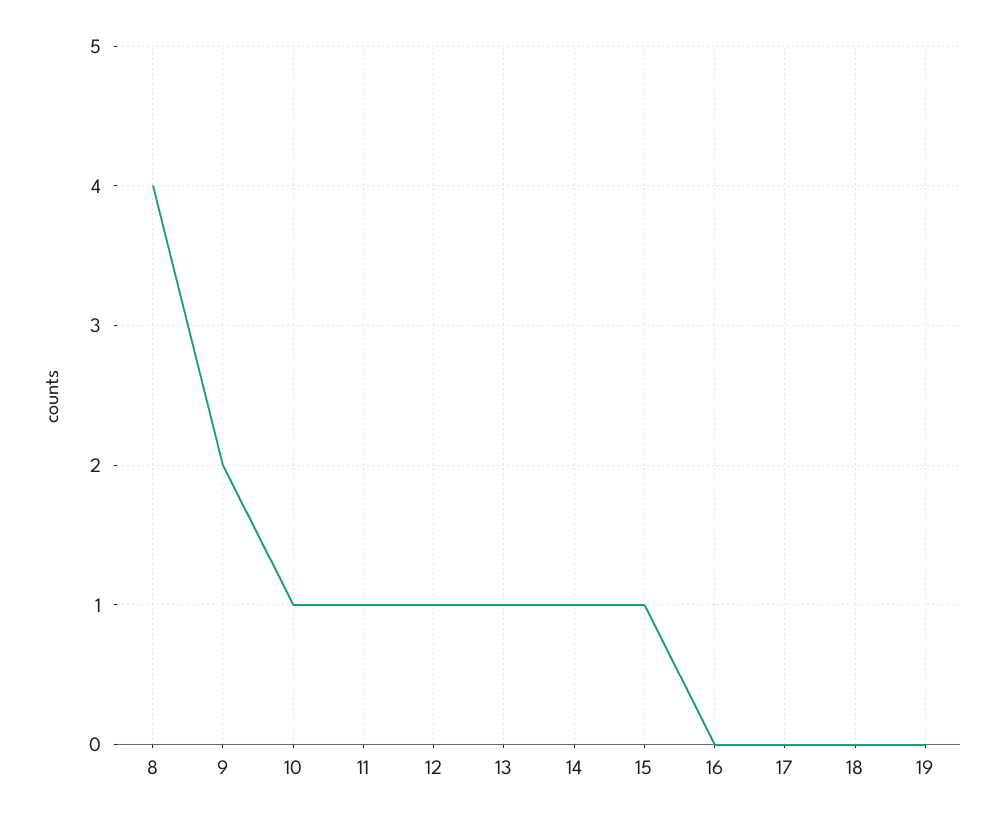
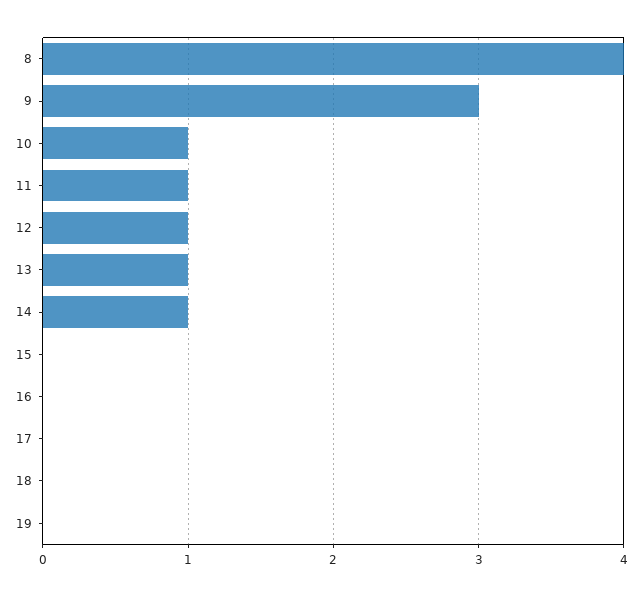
9: 2 -> 3
15: 1 -> 0

